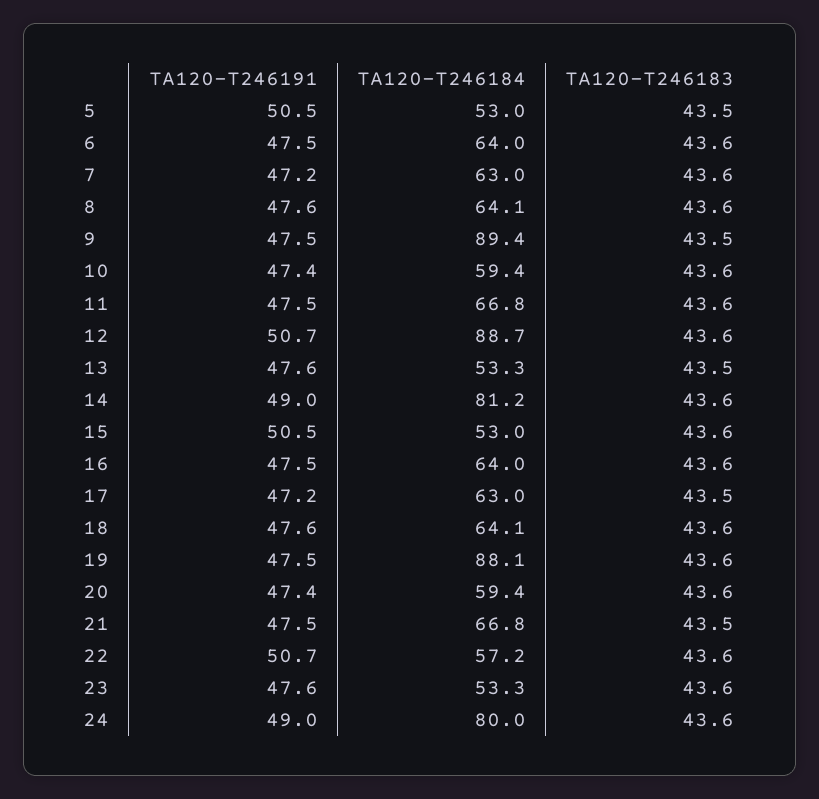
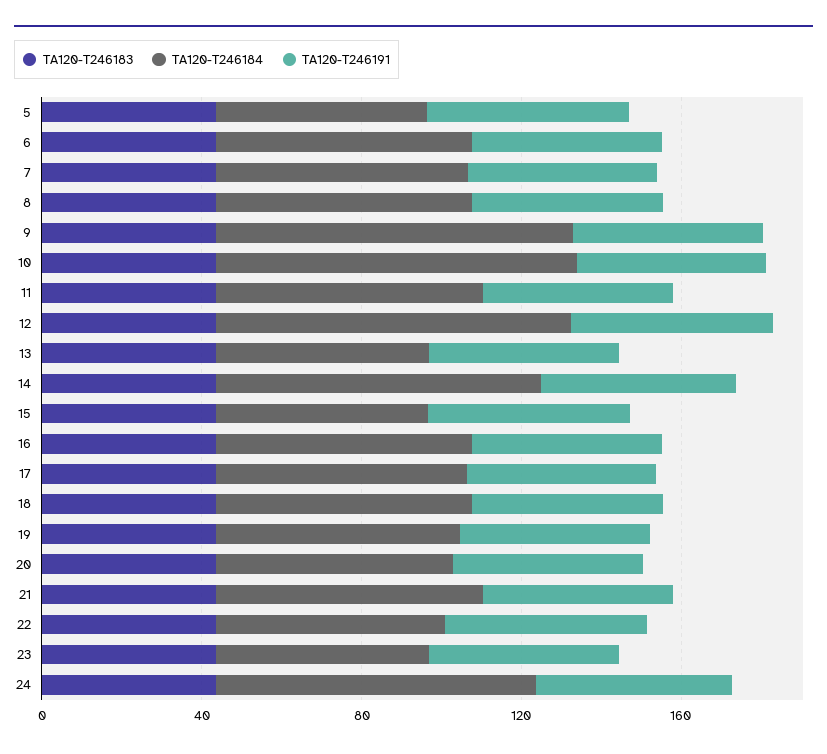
TA120-T246184, 10: 59.4 -> 90
TA120-T246184, 19: 88.1 -> 60

